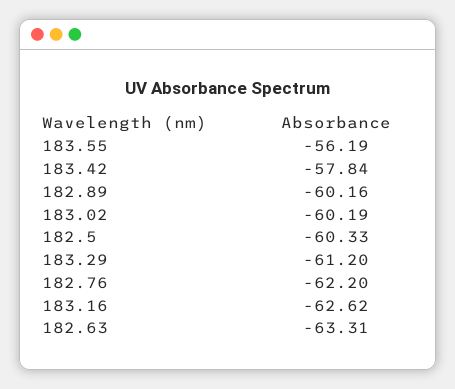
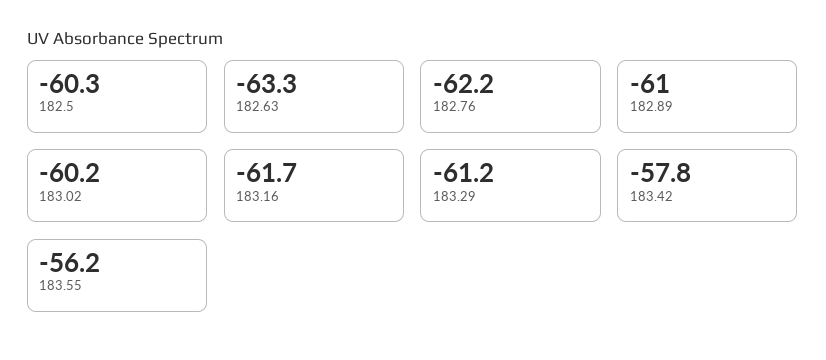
182.89: -60.16 -> -61
183.16: -62.62 -> -61.7

